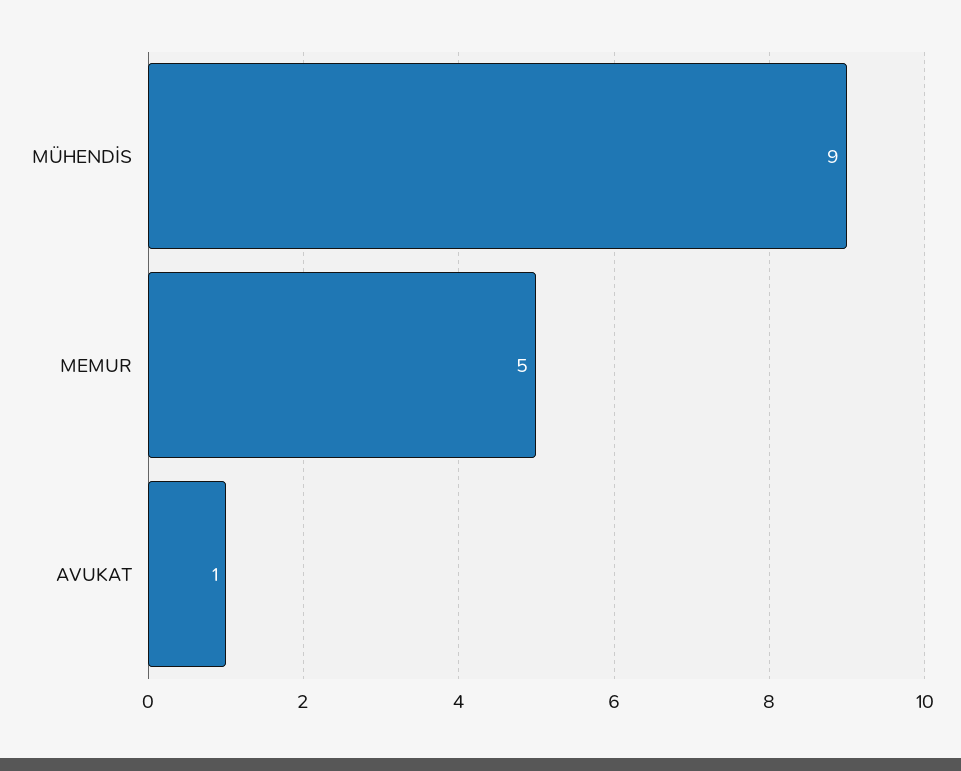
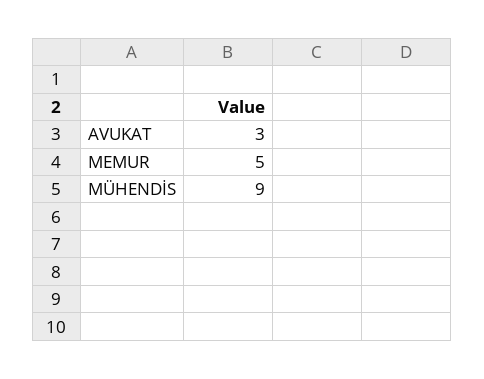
AVUKAT: 1 -> 3

